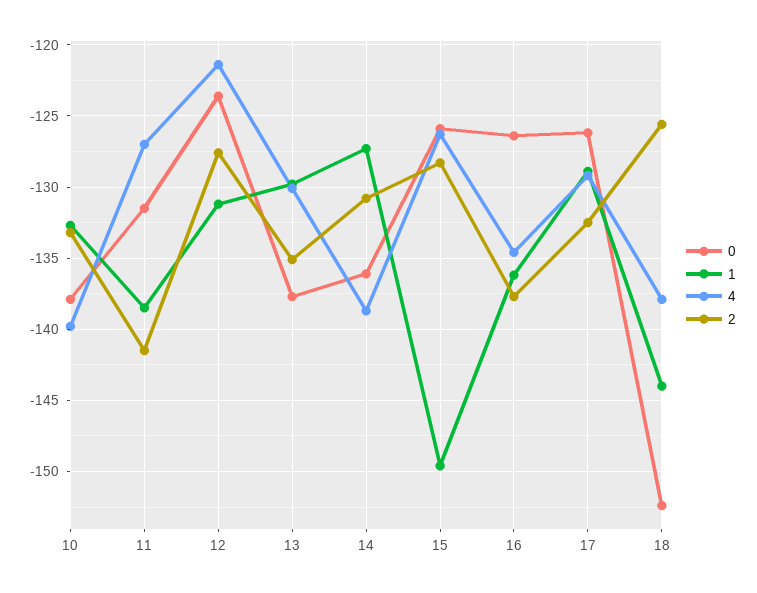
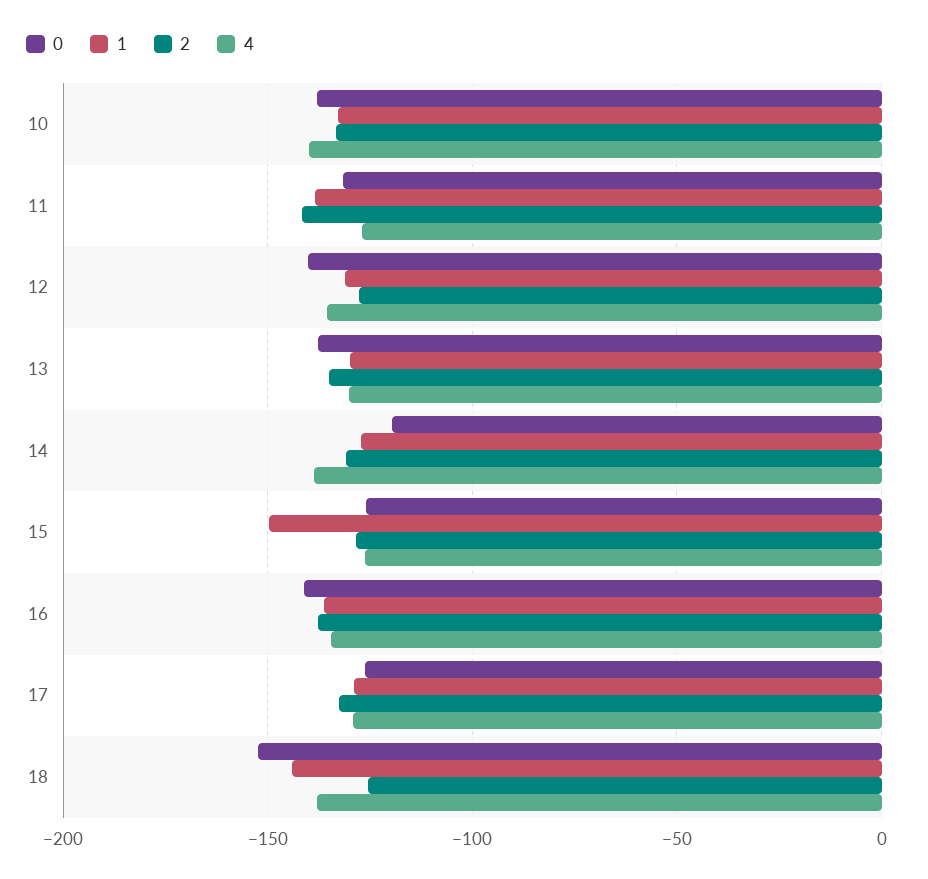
0, 12: -123.5 -> -140
4, 12: -121.5 -> -135
0, 14: -136 -> -120
0, 16: -126.5 -> -140

